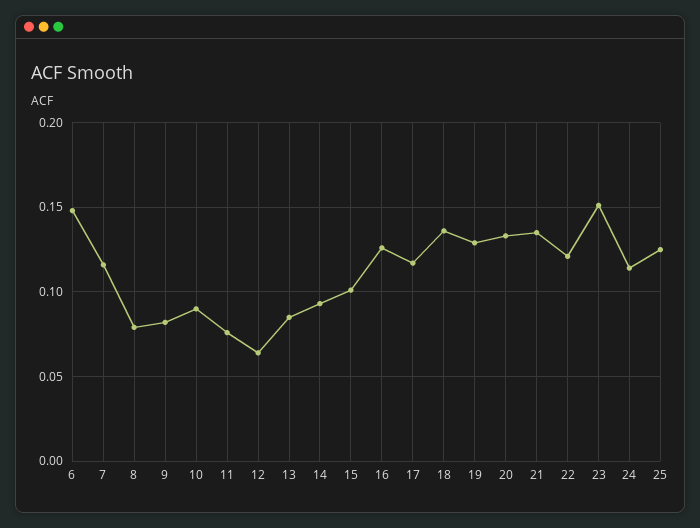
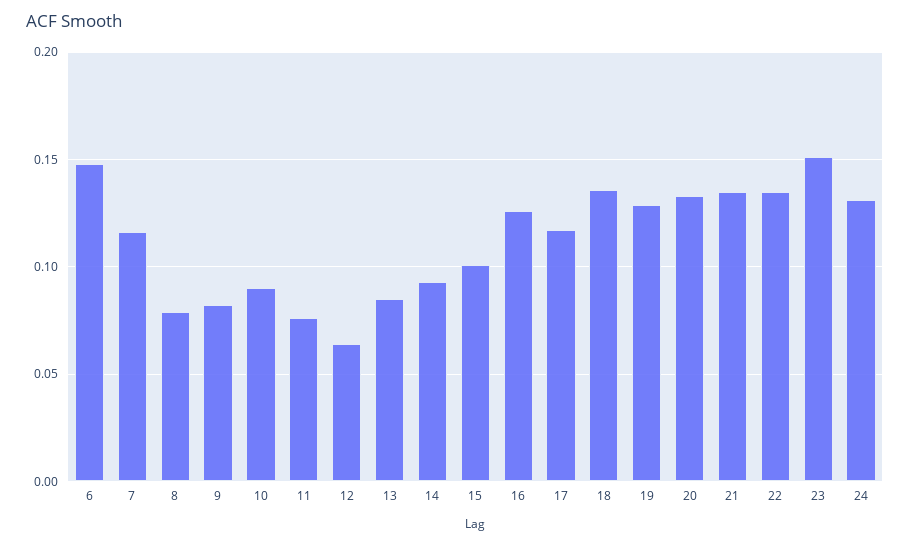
22: 0.12 -> 0.135
24: 0.115 -> 0.13
25: 0.125 -> none

